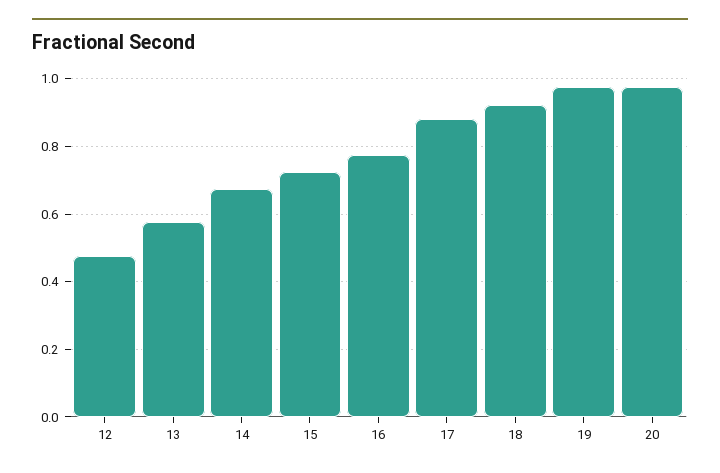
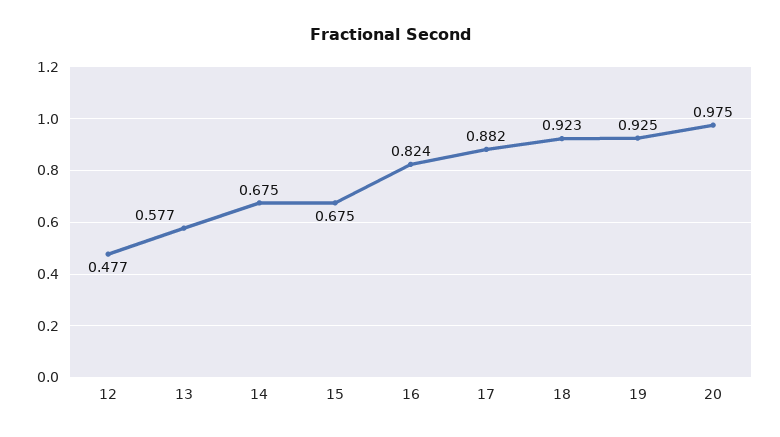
15: 0.72 -> 0.675
16: 0.78 -> 0.824
19: 0.98 -> 0.925

